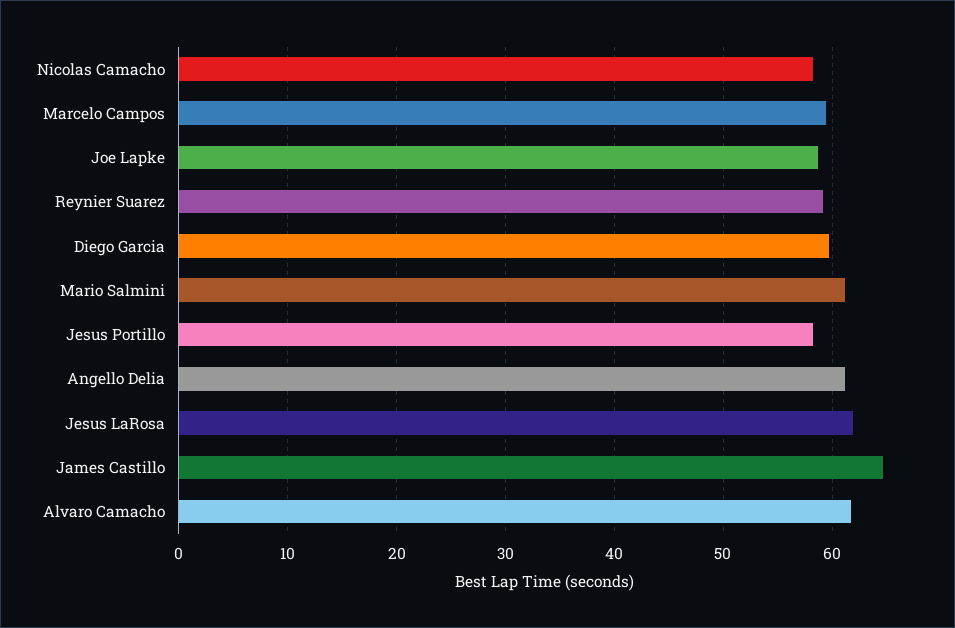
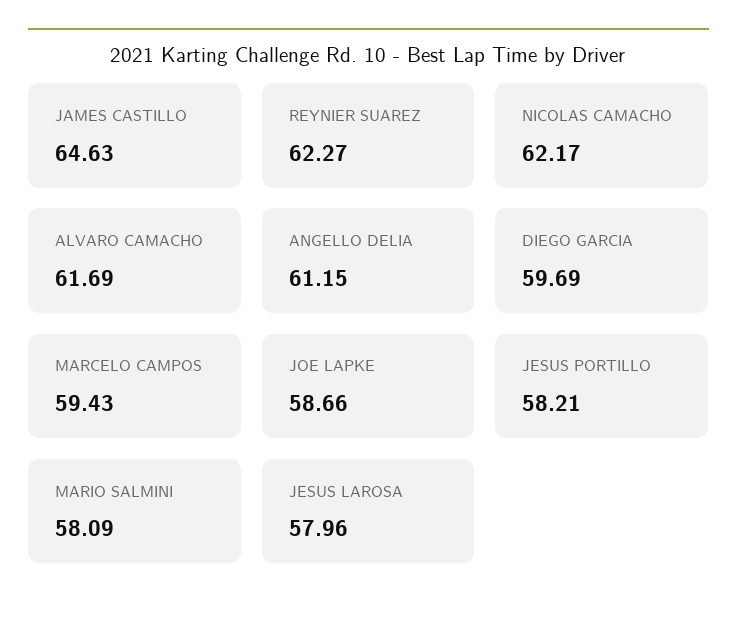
Nicolas Camacho: 58 -> 62.17
Reynier Suarez: 59 -> 62.27
Mario Salmini: 61 -> 58.09
Jesus LaRosa: 62 -> 57.96

